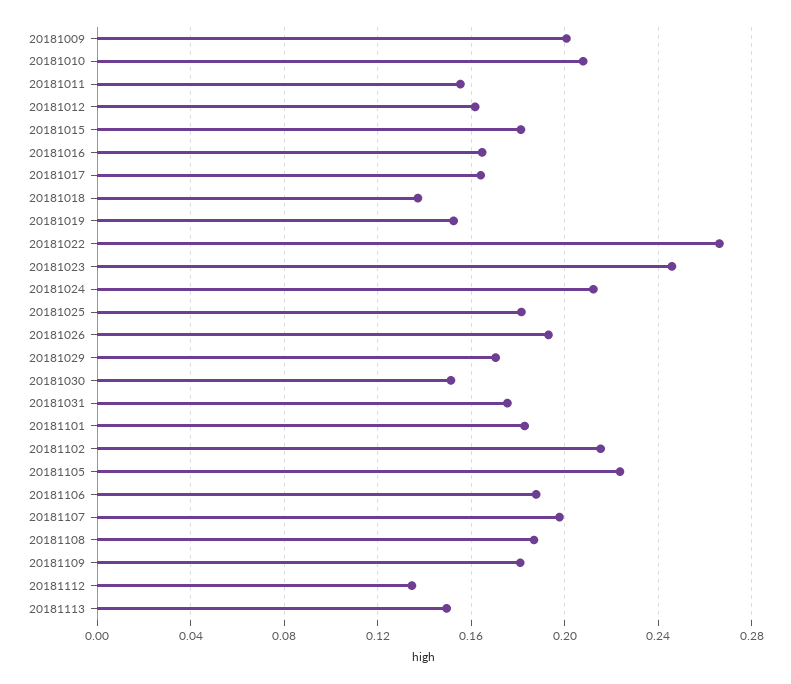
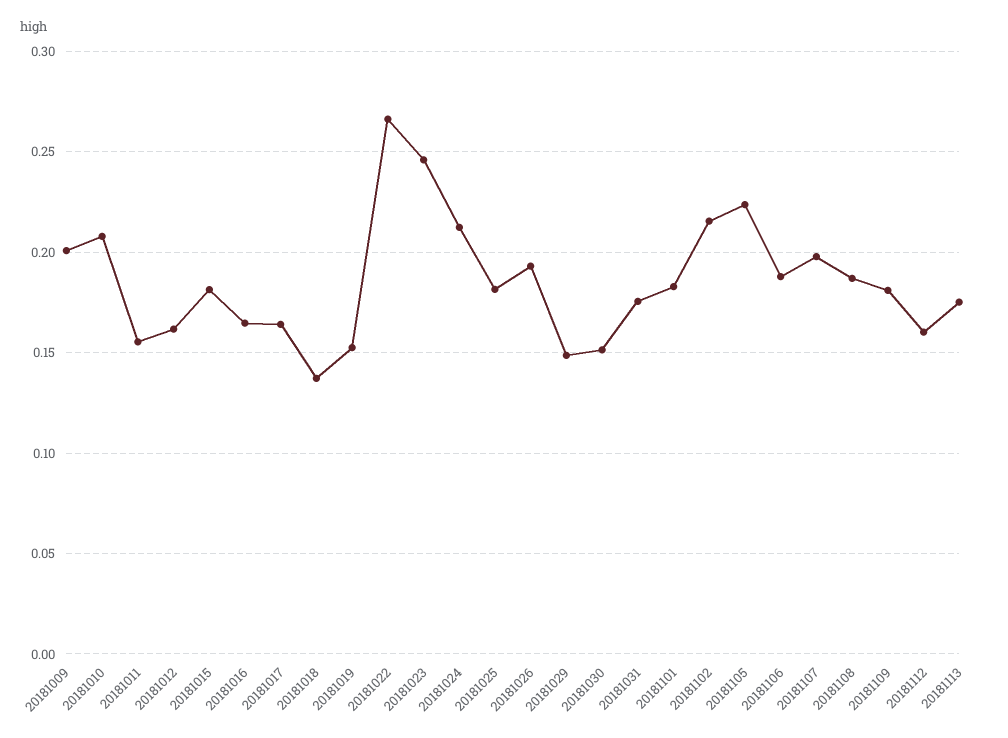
20181029: 0.17 -> 0.15
20181112: 0.135 -> 0.16
20181113: 0.15 -> 0.175

